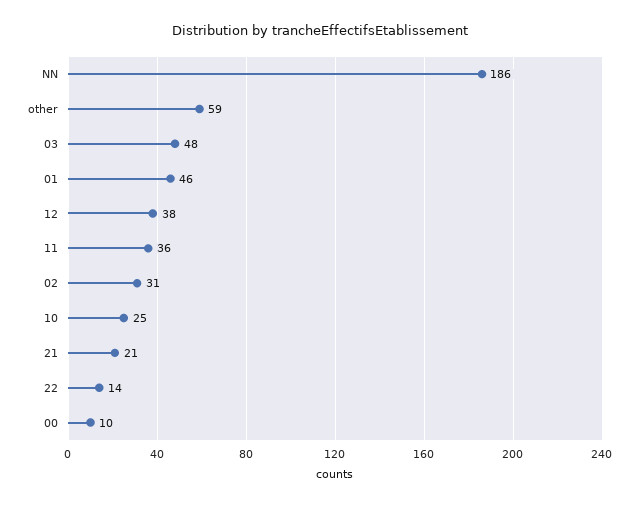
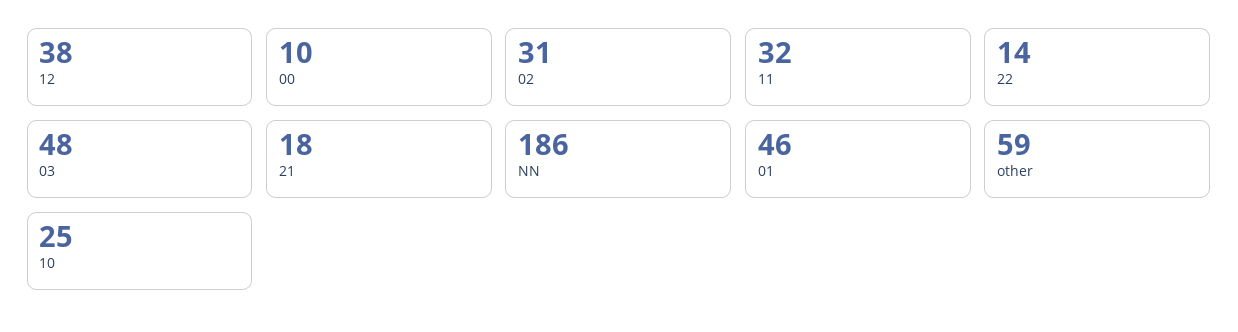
11: 36 -> 32
21: 21 -> 18

